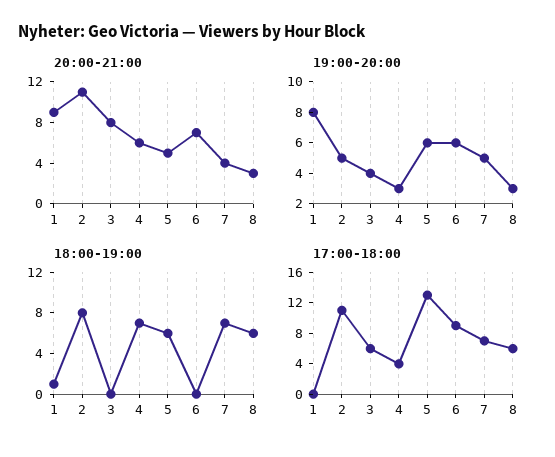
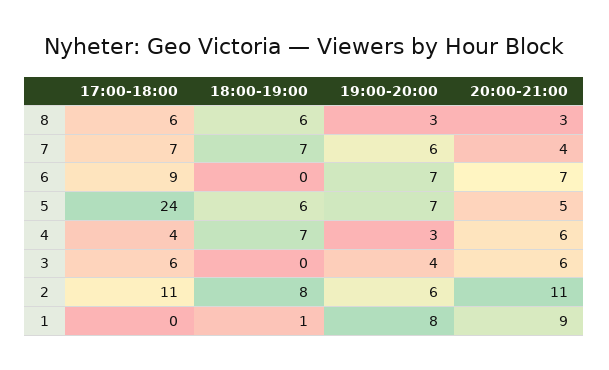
20:00-21:00, 3: 8 -> 6
19:00-20:00, 2: 5 -> 6
19:00-20:00, 5: 6 -> 7
19:00-20:00, 6: 6 -> 7
19:00-20:00, 7: 5 -> 6
17:00-18:00, 5: 12 -> 24

